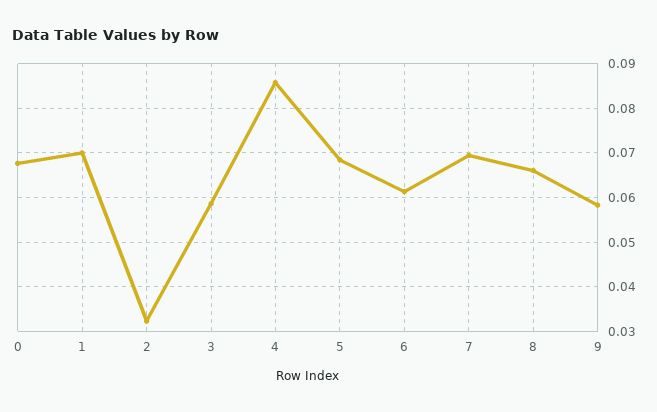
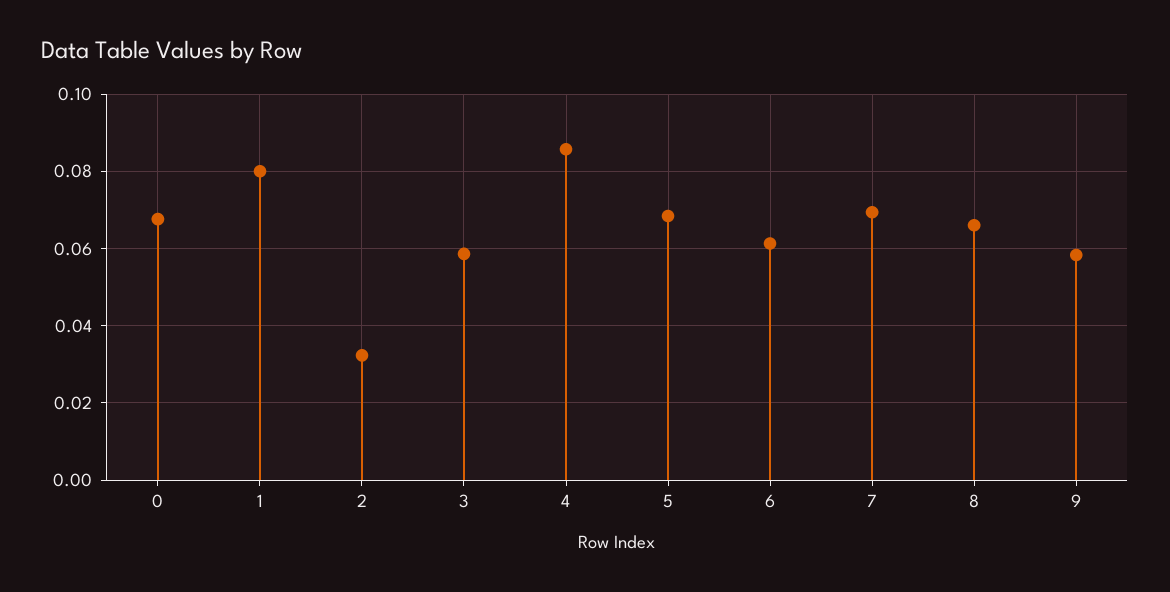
1: 0.07 -> 0.08

